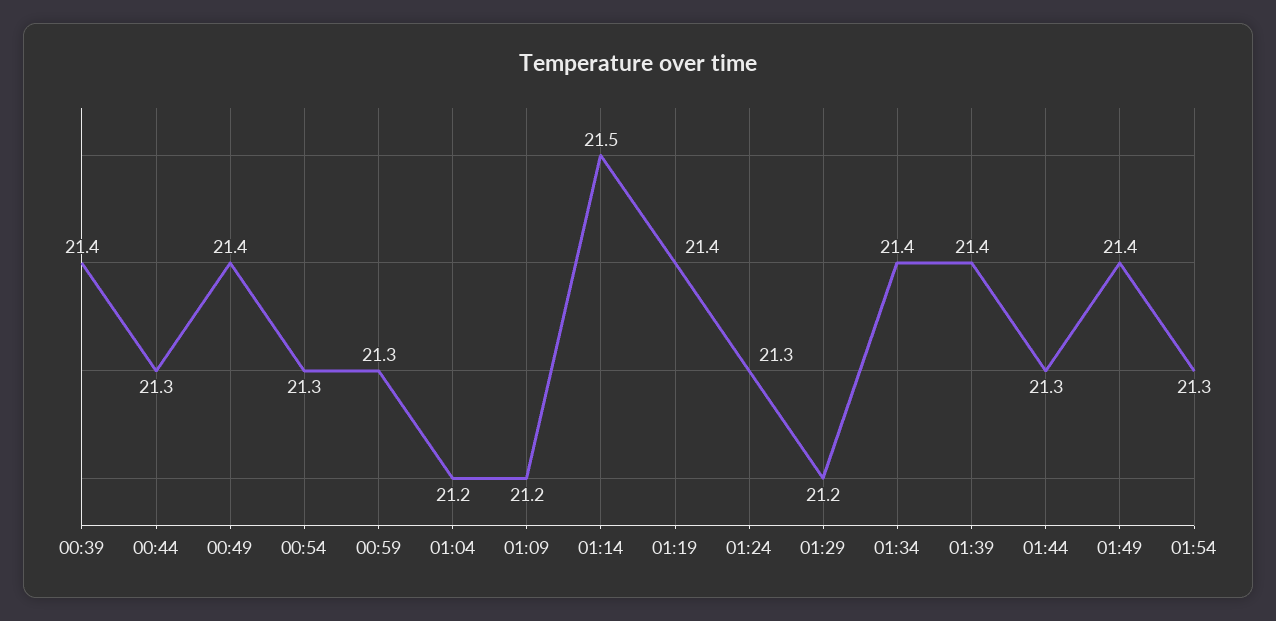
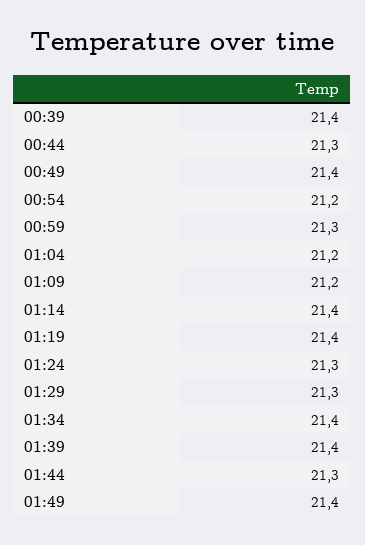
00:54: 21.3 -> 21.2
01:14: 21.5 -> 21.4
01:29: 21.2 -> 21.3
01:54: 21.3 -> none

